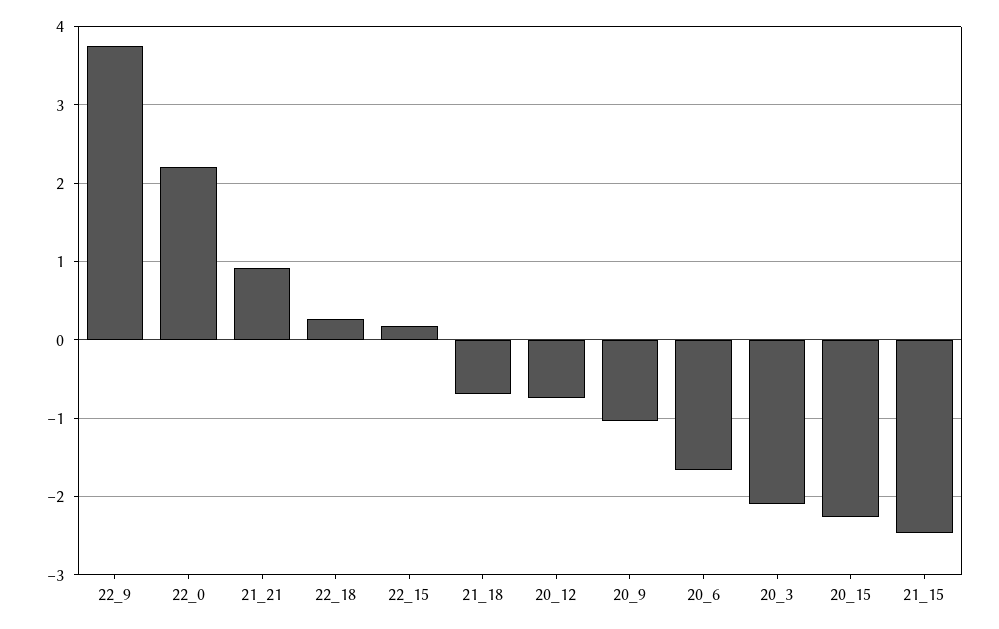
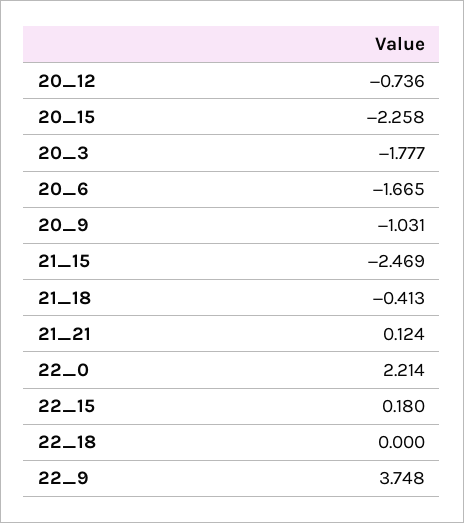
21_21: 0.9 -> 0.124
22_18: 0.3 -> 0
21_18: -0.7 -> -0.413
20_3: -2.1 -> -1.777

